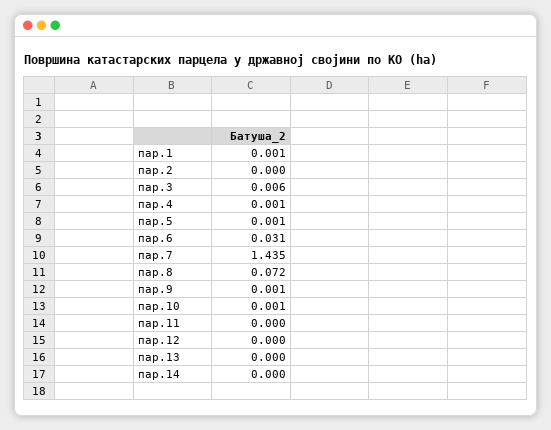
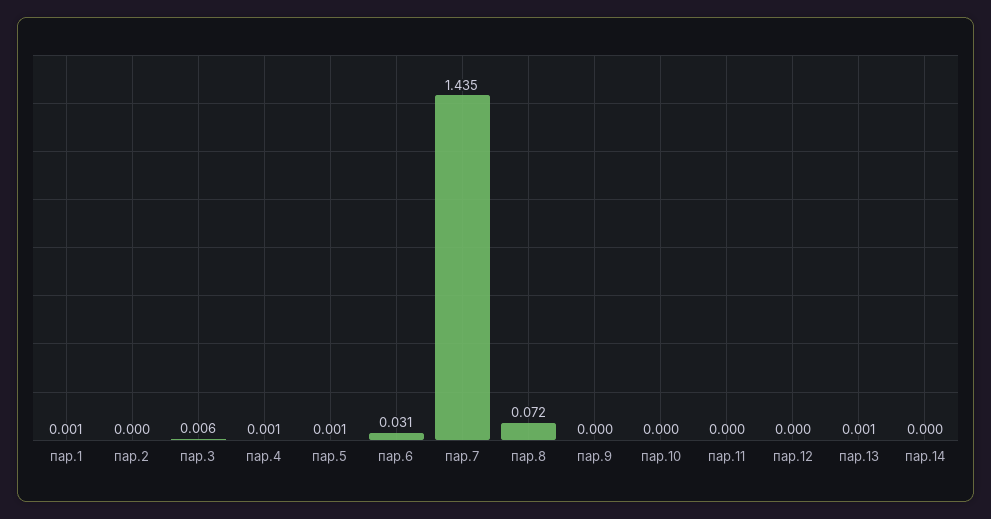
пар.9: 0.001 -> 0
пар.10: 0.001 -> 0
пар.13: 0 -> 0.001

